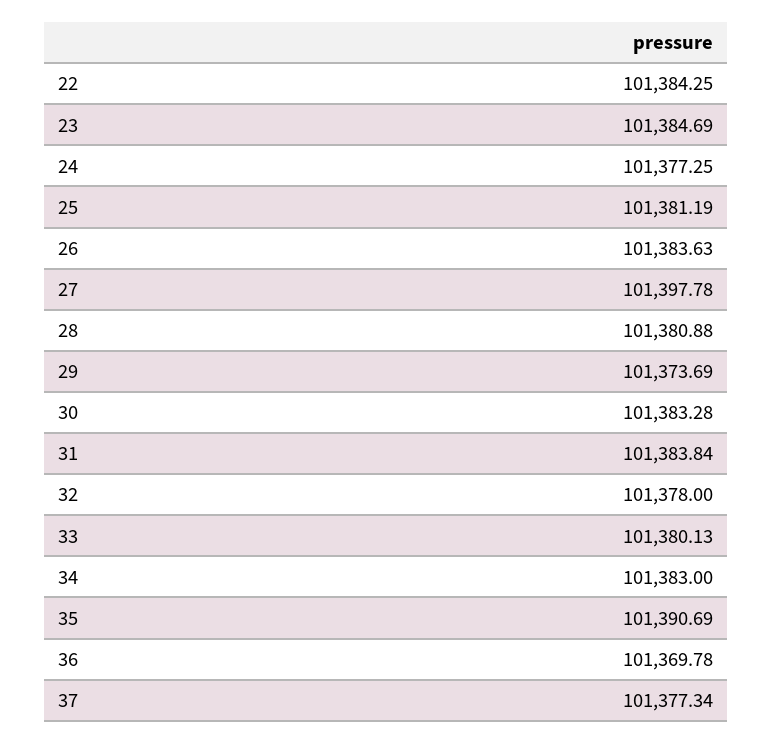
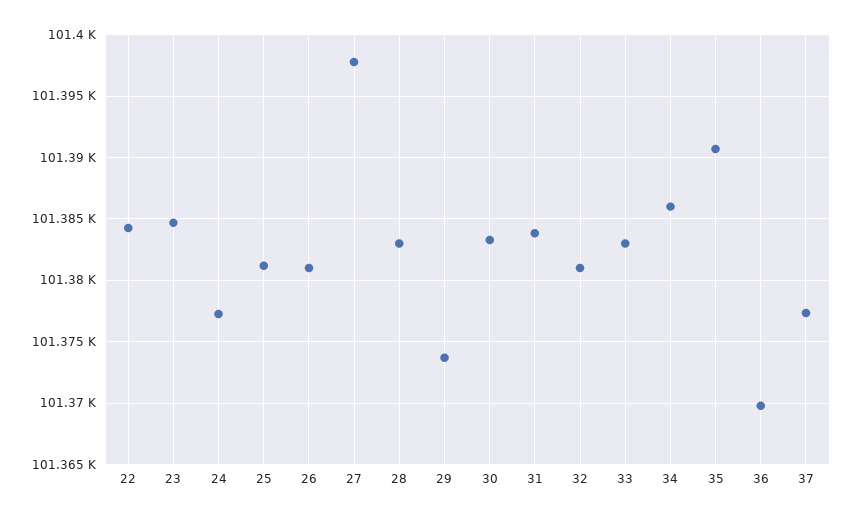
26: 101383.63 -> 101381
28: 101380.88 -> 101383
32: 101378 -> 101381
33: 101380.13 -> 101383
34: 101383 -> 101386

